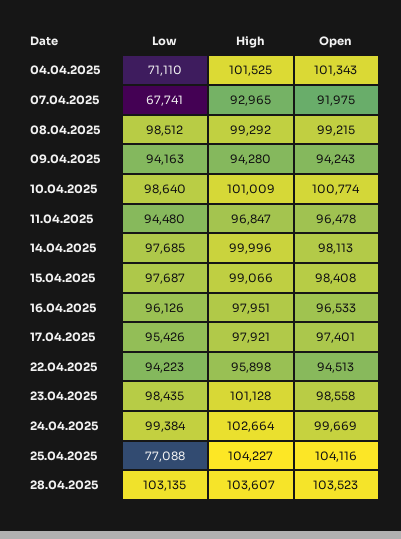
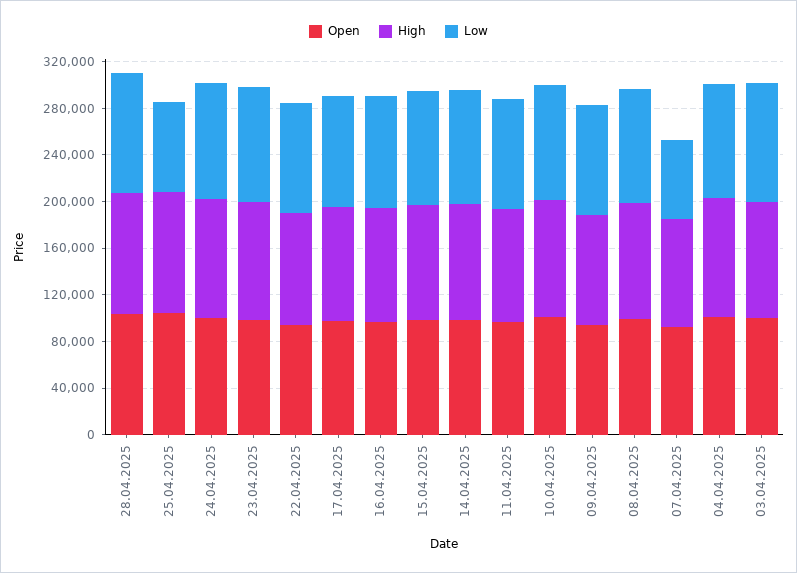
Low, 04.04.2025: 71110 -> 100000
Open, 03.04.2025: none -> 100000
High, 03.04.2025: none -> 100000
Low, 03.04.2025: none -> 100000

